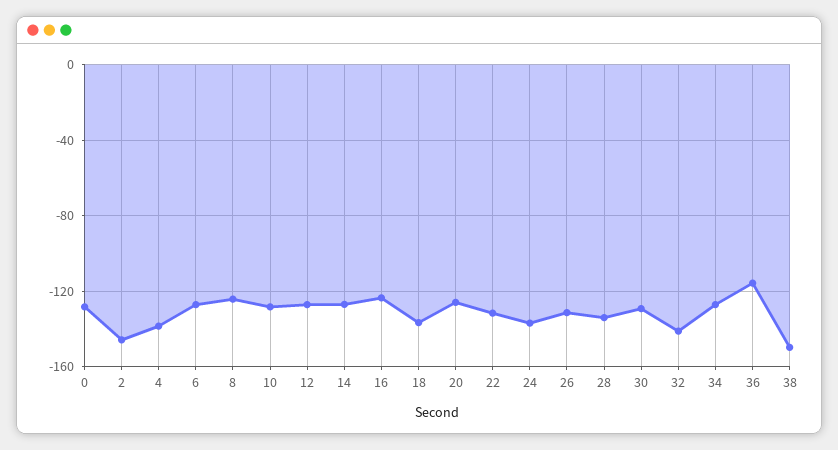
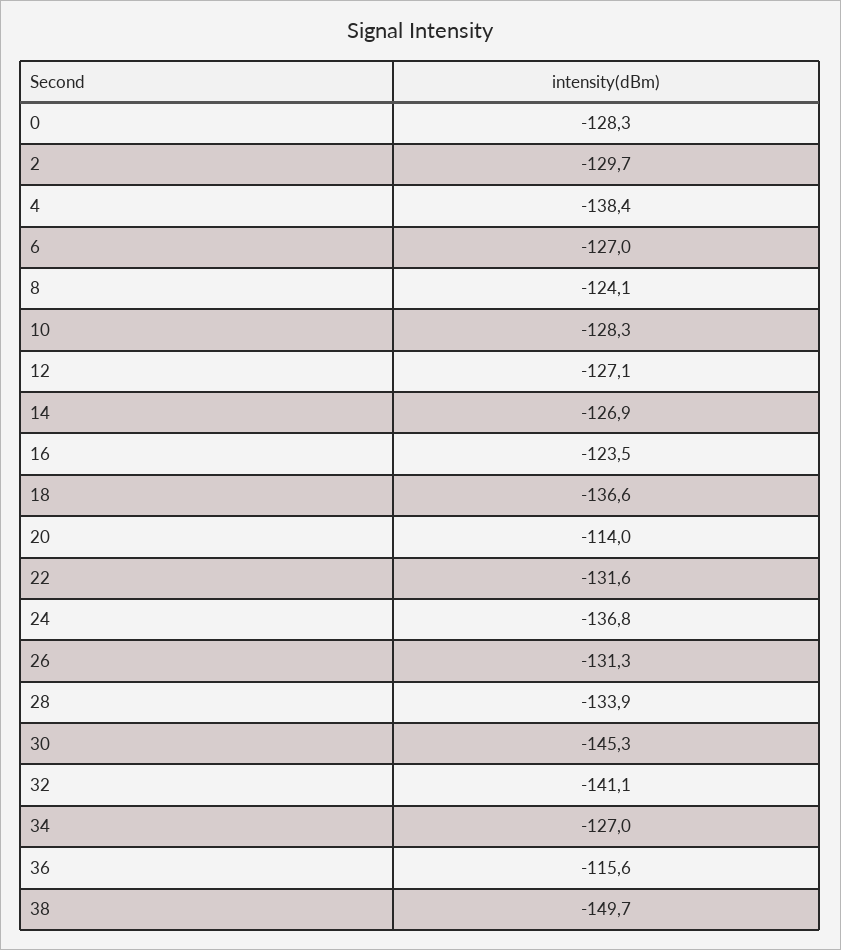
2: -145 -> -129.7
20: -125 -> -114
30: -130 -> -145.3

